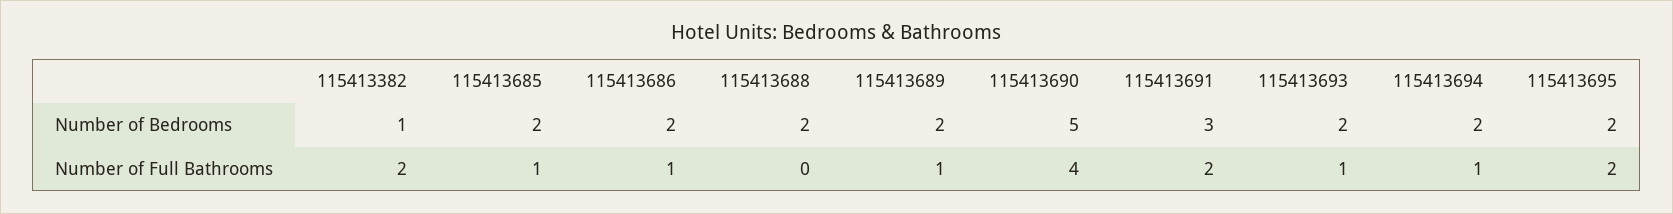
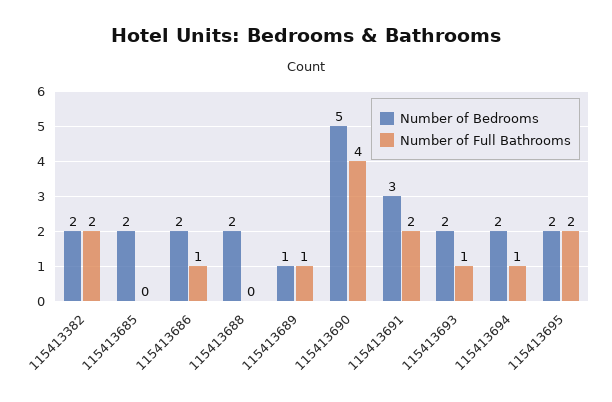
Number of Bedrooms, 115413382: 1 -> 2
Number of Bedrooms, 115413689: 2 -> 1
Number of Full Bathrooms, 115413685: 1 -> 0

